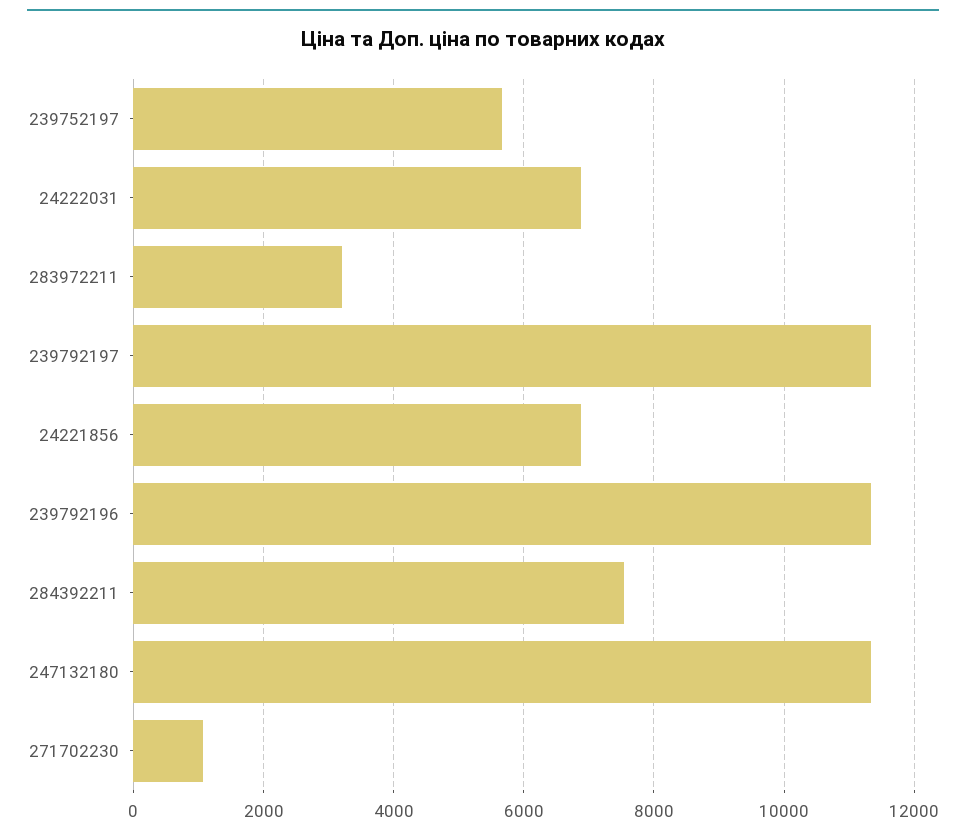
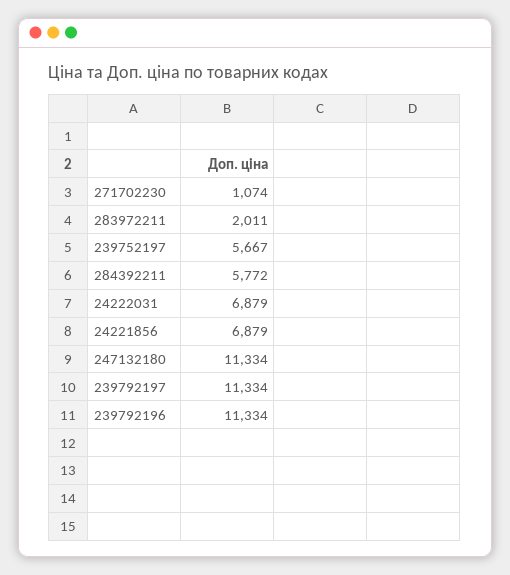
283972211: 3200 -> 2011
284392211: 7600 -> 5772

